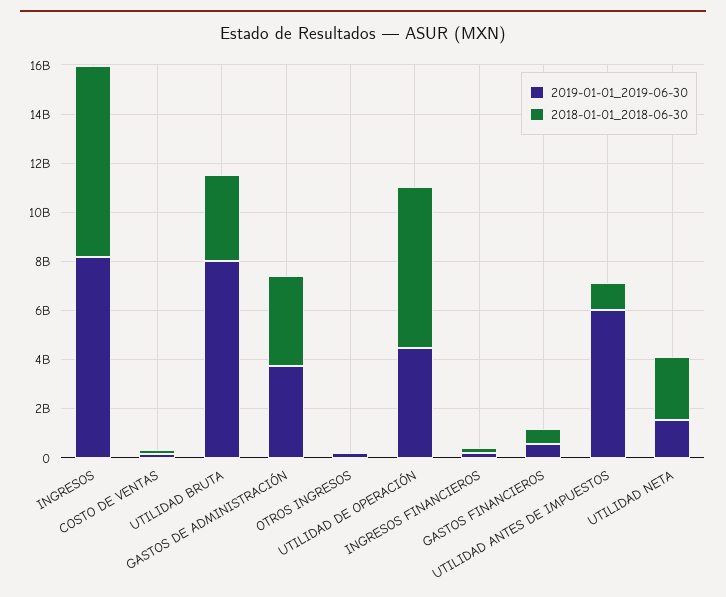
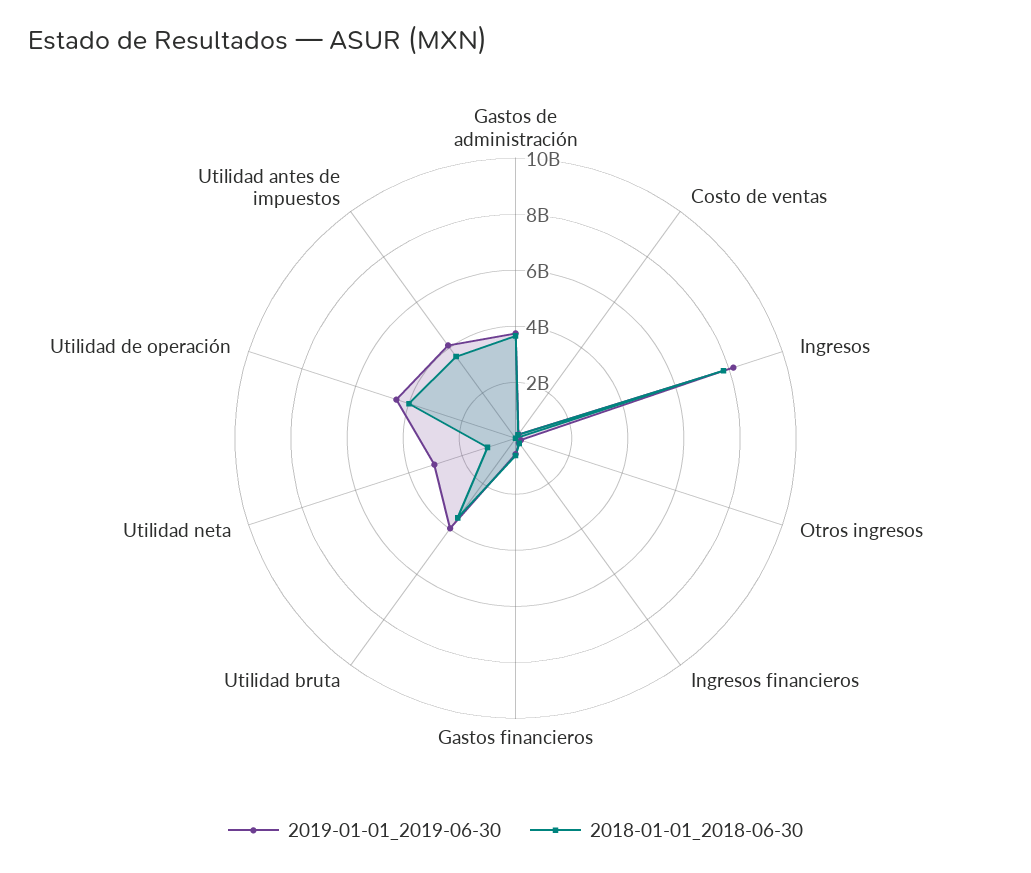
2019-01-01_2019-06-30, UTILIDAD BRUTA: 8000000000 -> 4000000000
2018-01-01_2018-06-30, UTILIDAD DE OPERACIÓN: 6500000000 -> 4000000000
2019-01-01_2019-06-30, UTILIDAD ANTES DE IMPUESTOS: 6000000000 -> 4000000000
2018-01-01_2018-06-30, UTILIDAD ANTES DE IMPUESTOS: 1000000000 -> 3500000000
2019-01-01_2019-06-30, UTILIDAD NETA: 1500000000 -> 3000000000
2018-01-01_2018-06-30, UTILIDAD NETA: 2500000000 -> 1000000000

